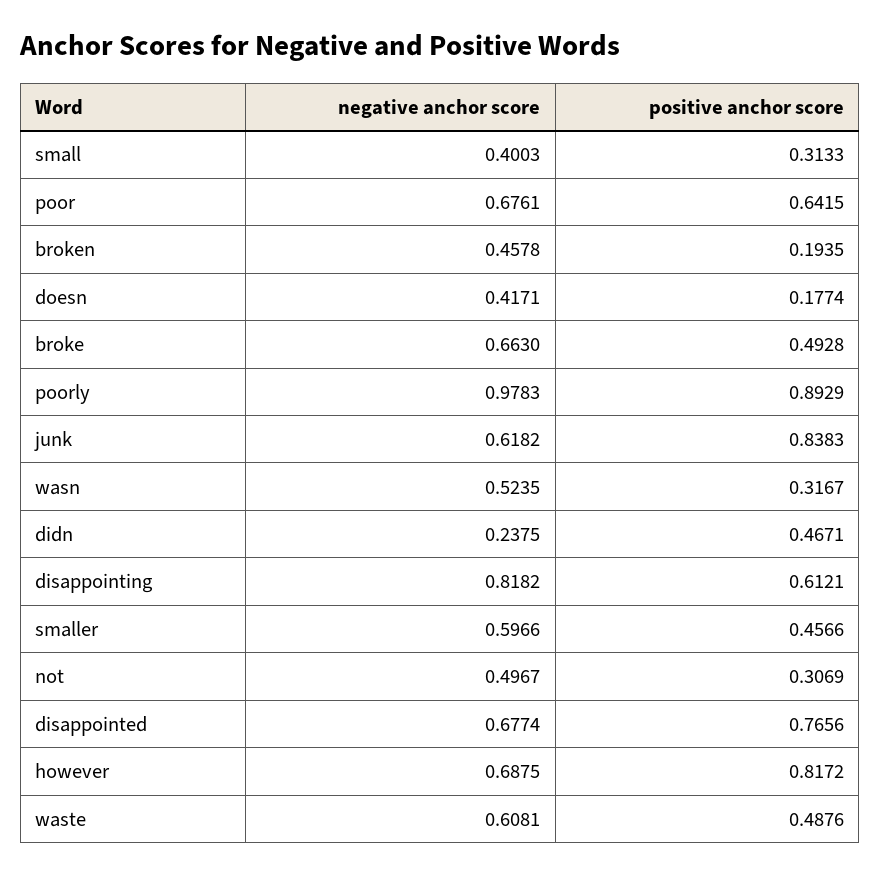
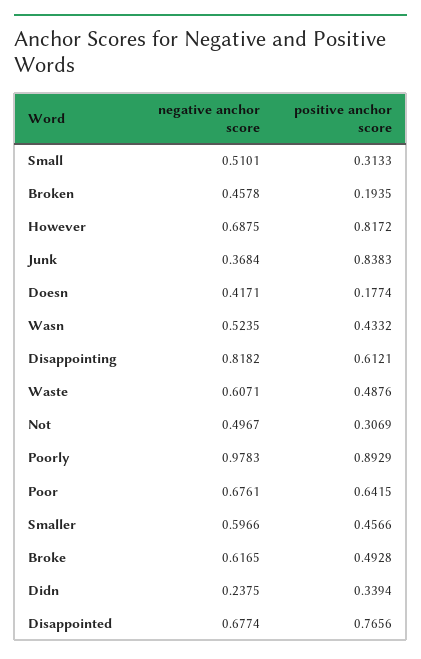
negative anchor score, small: 0.4003 -> 0.5101
negative anchor score, broke: 0.663 -> 0.6165
negative anchor score, junk: 0.6182 -> 0.3684
positive anchor score, wasn: 0.3167 -> 0.4332
positive anchor score, didn: 0.4671 -> 0.3394
negative anchor score, waste: 0.6081 -> 0.6071

